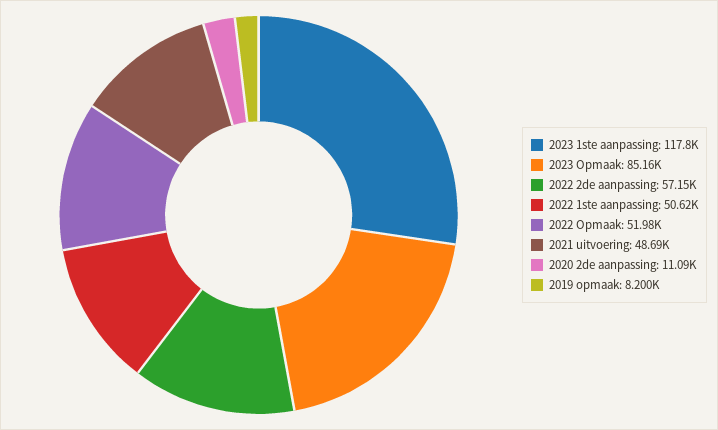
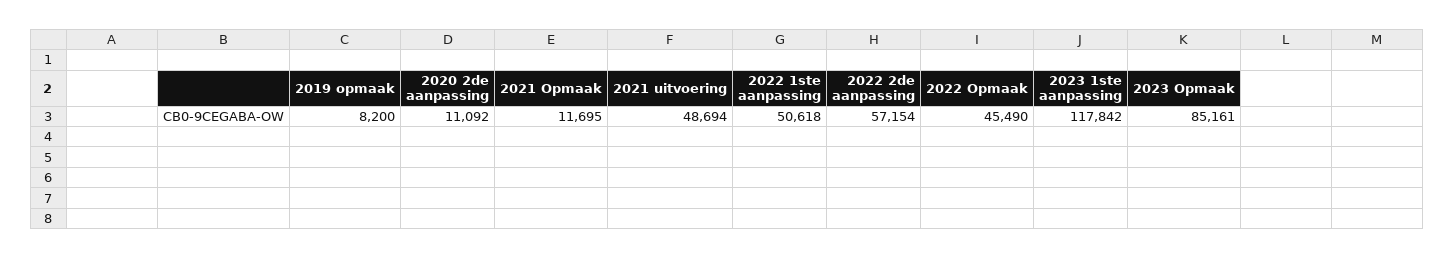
2022 Opmaak: 51980 -> 45490
2021 Opmaak: none -> 11695

